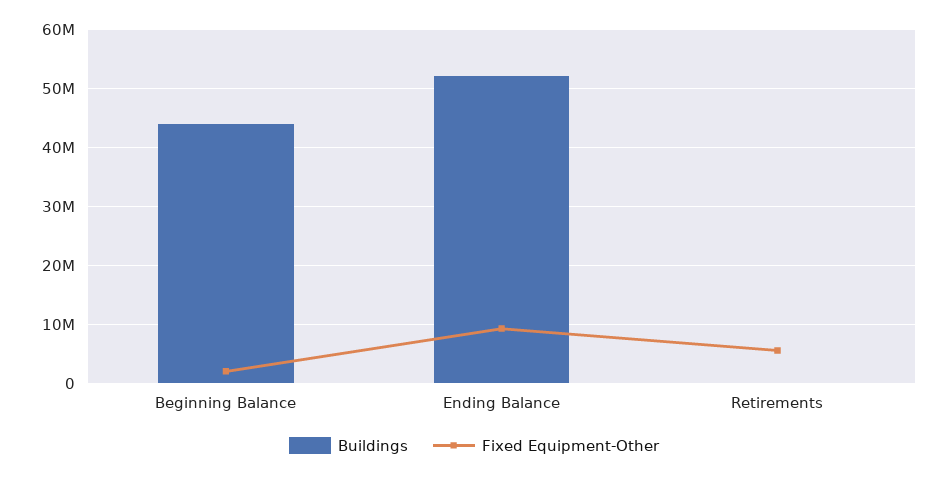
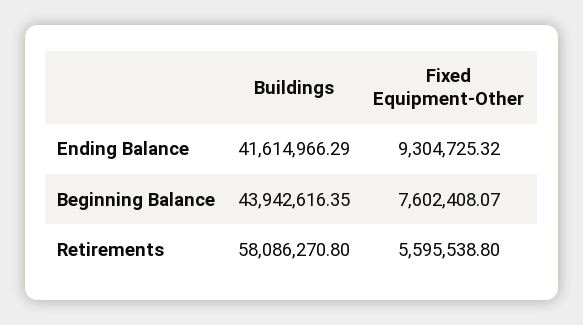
Fixed Equipment-Other, Beginning Balance: 2000000 -> 7602408.07
Buildings, Ending Balance: 52000000 -> 41614966.29
Buildings, Retirements: 0 -> 58086270.8

